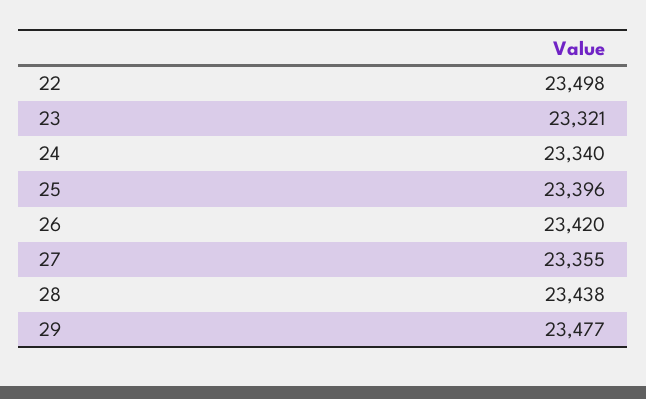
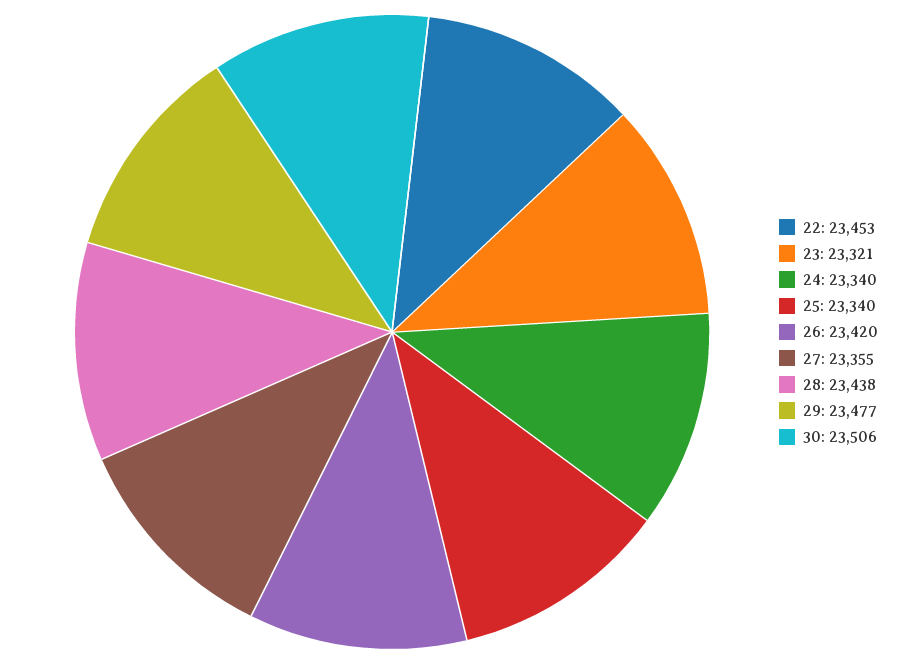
22: 23498 -> 23453
25: 23396 -> 23340
30: none -> 23506

